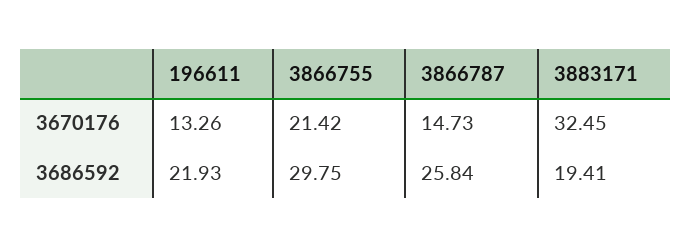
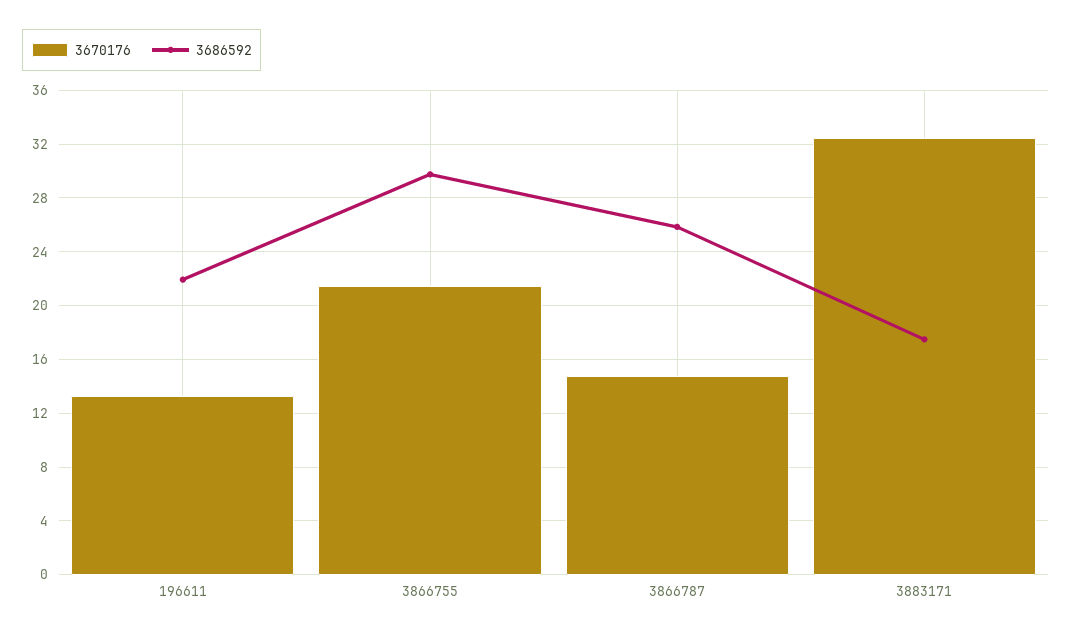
3686592, 3883171: 19.41 -> 17.5

